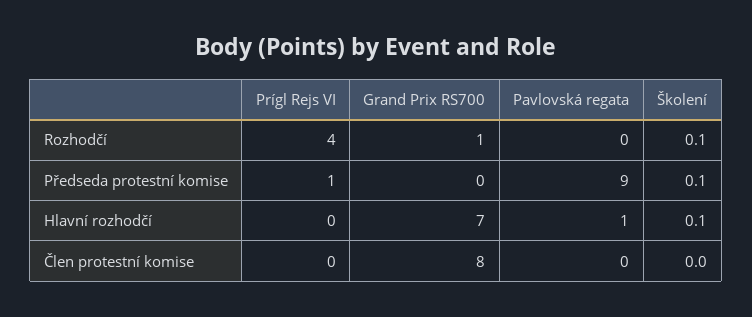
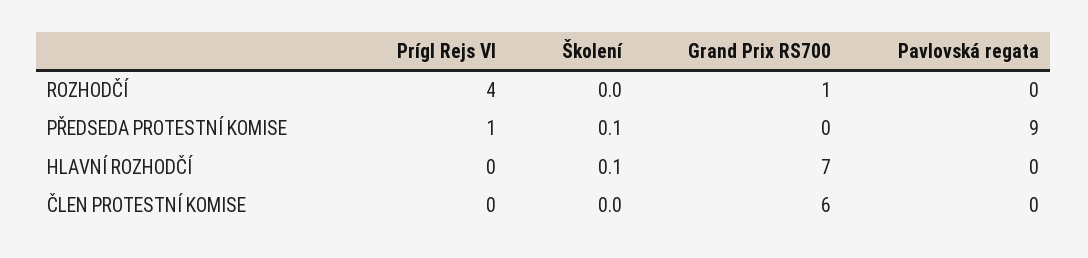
Školení, Rozhodčí: 0.1 -> 0
Pavlovská regata, Hlavní rozhodčí: 1 -> 0
Grand Prix RS700, Člen protestní komise: 8 -> 6

